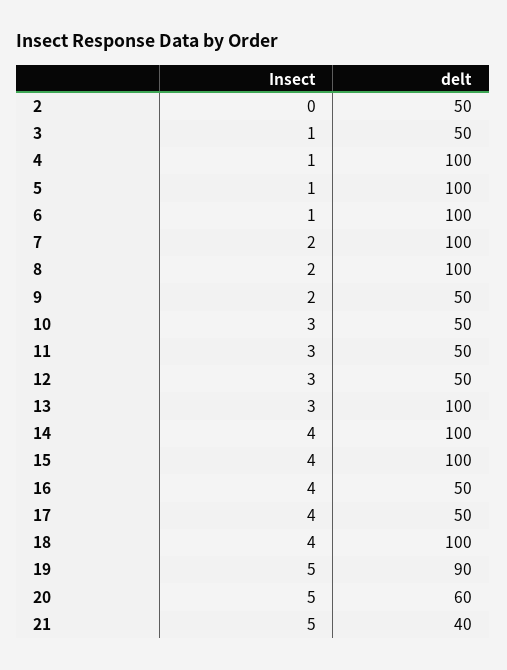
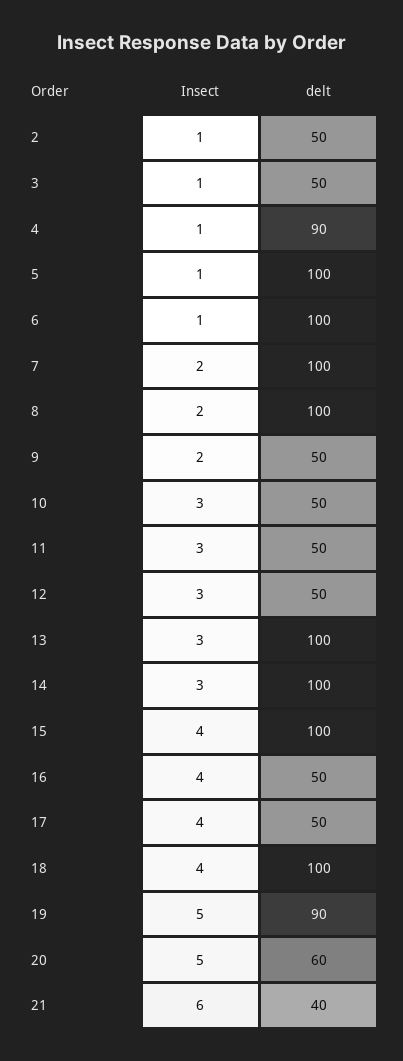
Insect, 2: 0 -> 1
delt, 4: 100 -> 90
Insect, 14: 4 -> 3
Insect, 21: 5 -> 6

